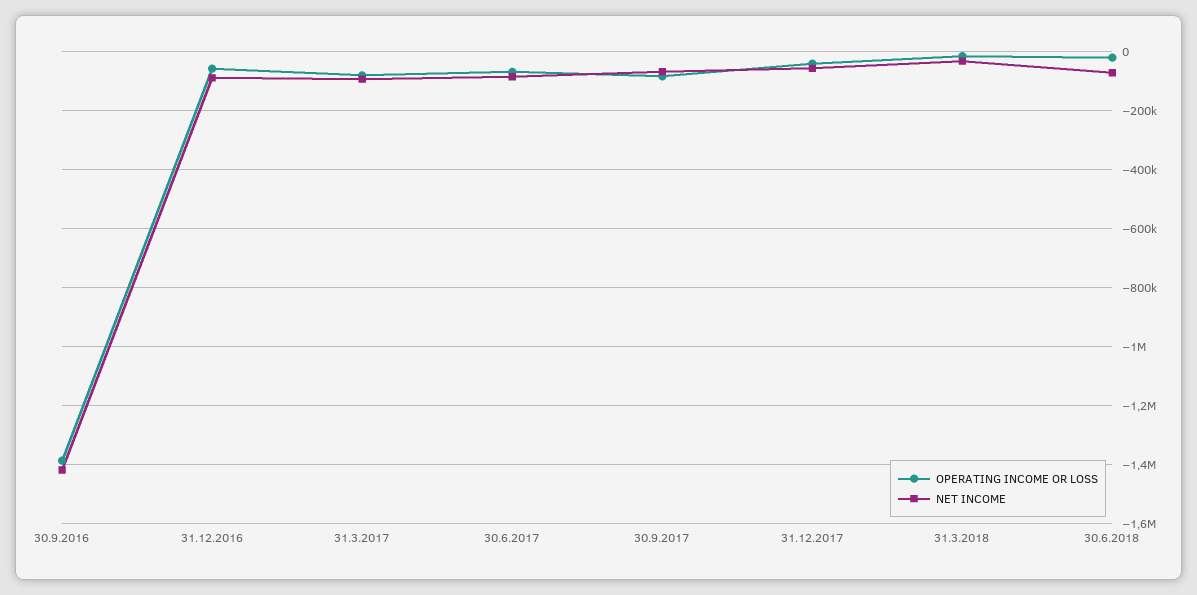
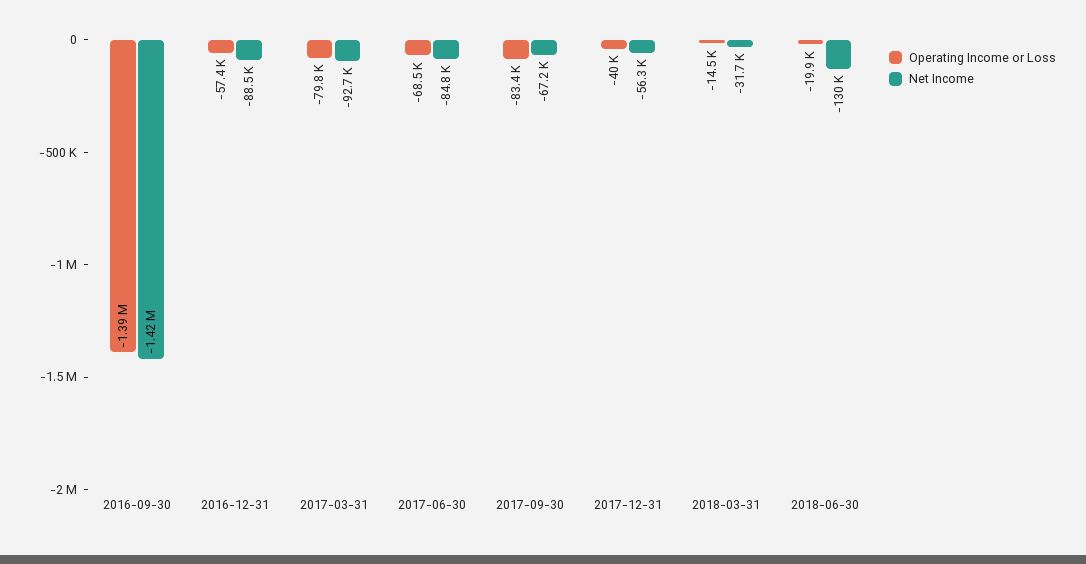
NET INCOME, 30.6.2018: -75000 -> -130000

